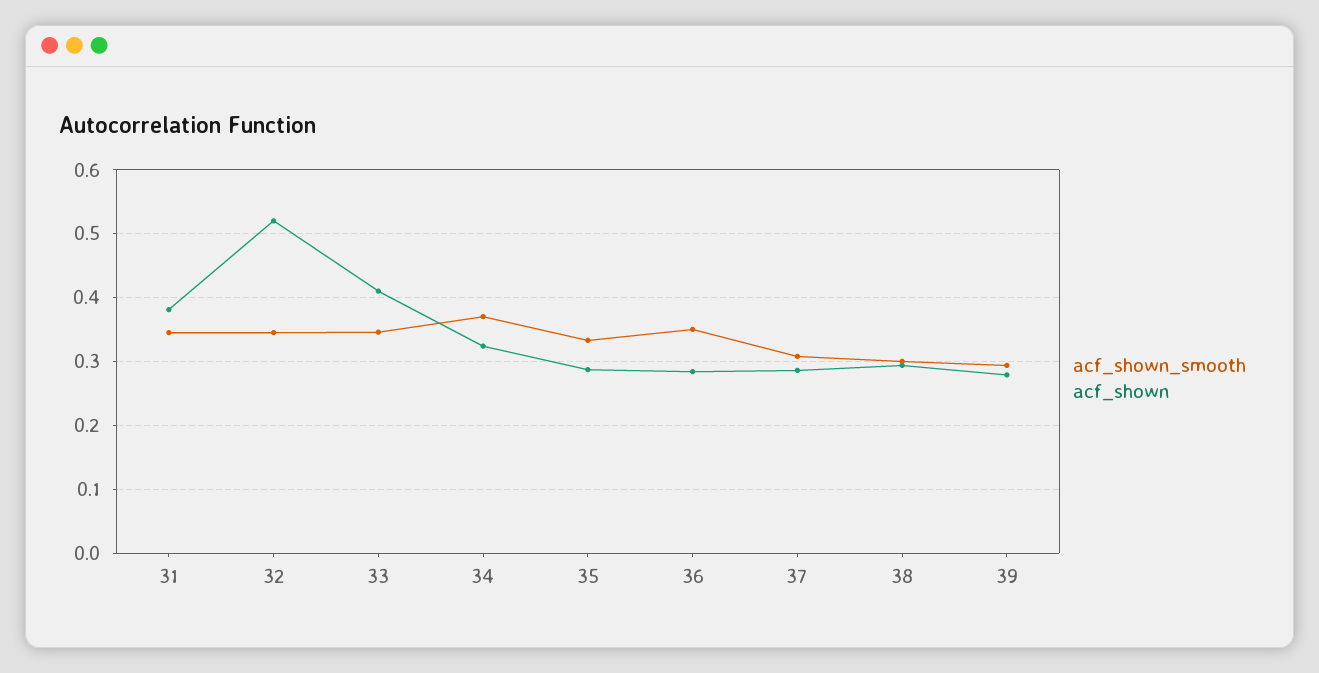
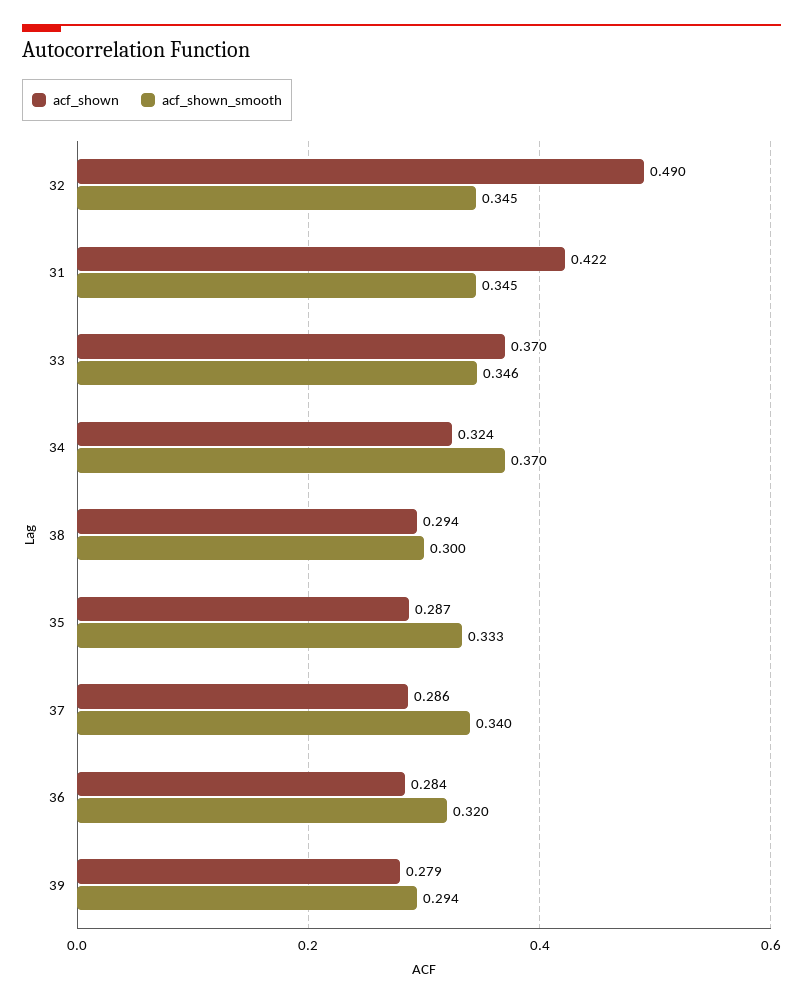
acf_shown, 31: 0.38 -> 0.422
acf_shown, 32: 0.52 -> 0.49
acf_shown, 33: 0.41 -> 0.37
acf_shown_smooth, 36: 0.35 -> 0.32
acf_shown_smooth, 37: 0.31 -> 0.34

